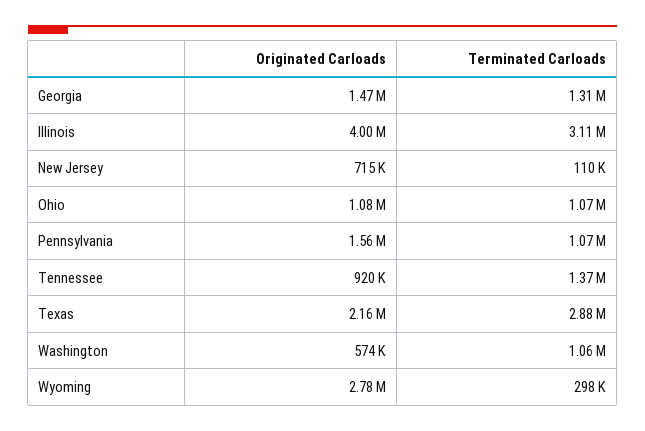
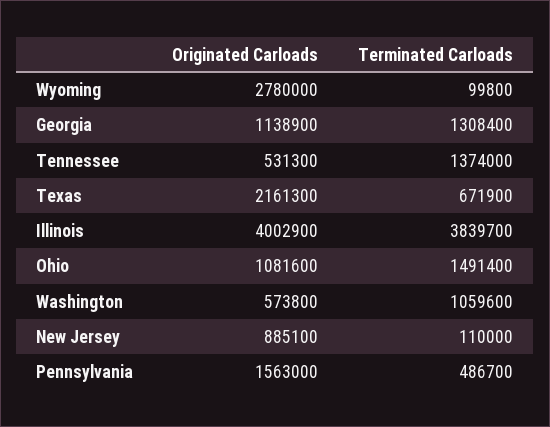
Originated Carloads, Georgia: 1470000 -> 1138900
Terminated Carloads, Illinois: 3110000 -> 3839700
Originated Carloads, New Jersey: 715000 -> 885100
Terminated Carloads, Ohio: 1070000 -> 1491400
Terminated Carloads, Pennsylvania: 1070000 -> 486700
Originated Carloads, Tennessee: 920000 -> 531300
Terminated Carloads, Texas: 2880000 -> 671900
Terminated Carloads, Wyoming: 298000 -> 99800

